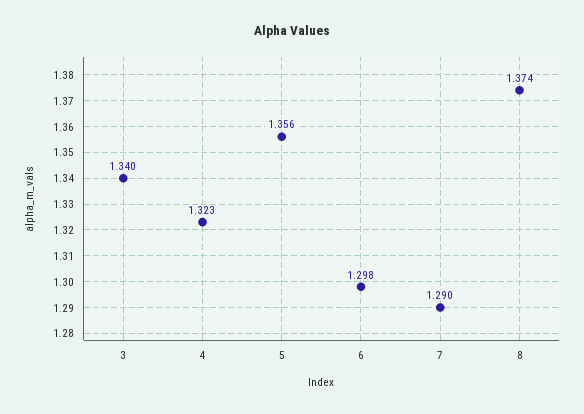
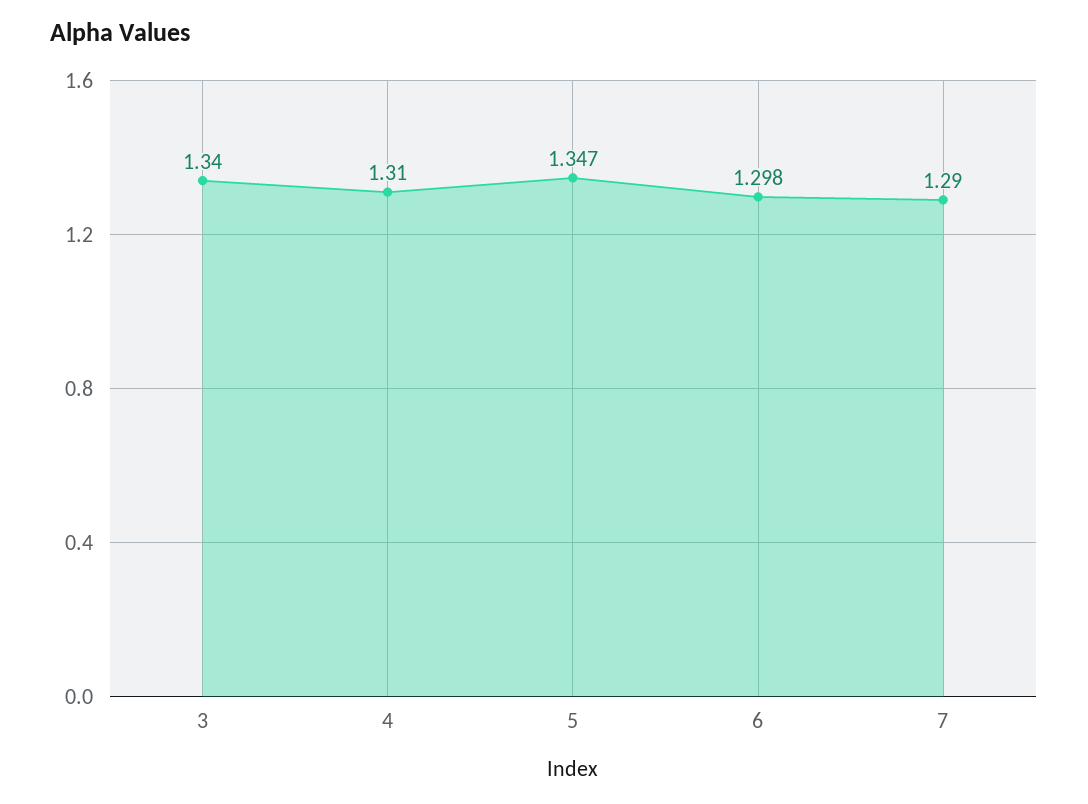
4: 1.323 -> 1.31
5: 1.356 -> 1.347
8: 1.374 -> none

